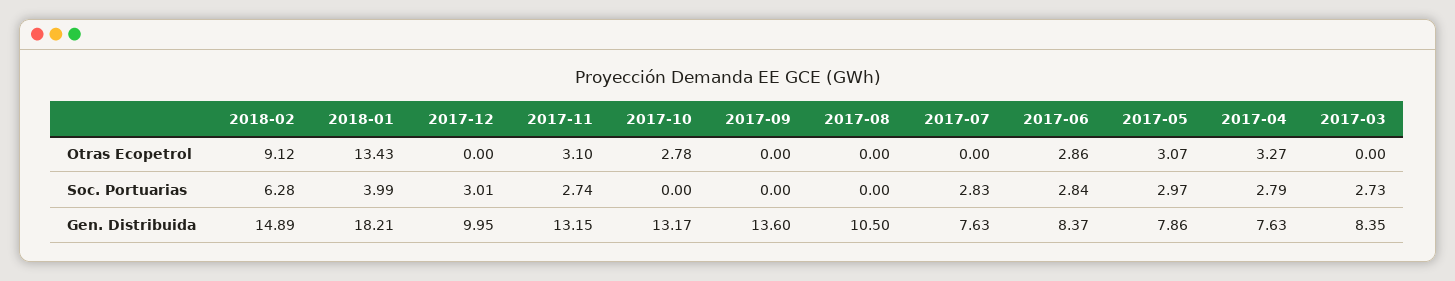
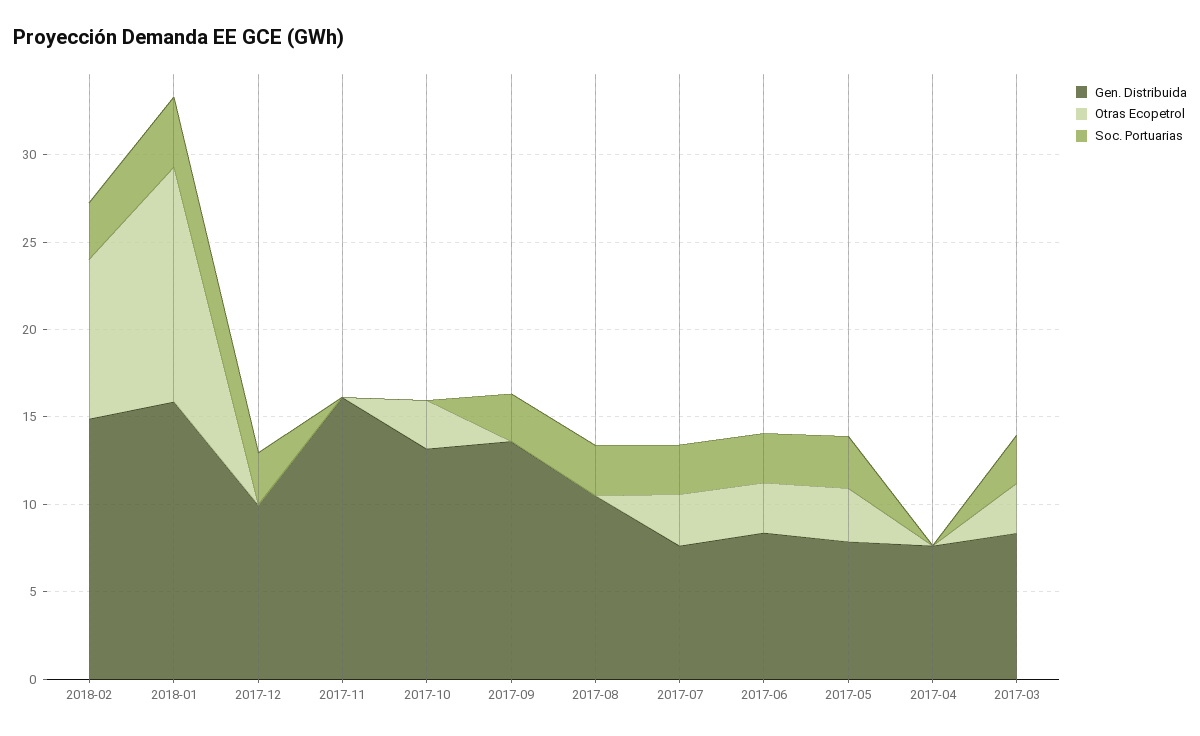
Otras Ecopetrol, 2017-11: 3.1 -> 0
Otras Ecopetrol, 2017-07: 0 -> 3
Otras Ecopetrol, 2017-04: 3.27 -> 0
Otras Ecopetrol, 2017-03: 0 -> 3
Soc. Portuarias, 2018-02: 6.28 -> 3
Soc. Portuarias, 2017-11: 2.74 -> 0
Soc. Portuarias, 2017-09: 0 -> 3
Soc. Portuarias, 2017-08: 0 -> 3
Soc. Portuarias, 2017-04: 2.79 -> 0
Gen. Distribuida, 2018-01: 18.21 -> 16
Gen. Distribuida, 2017-11: 13.15 -> 16

